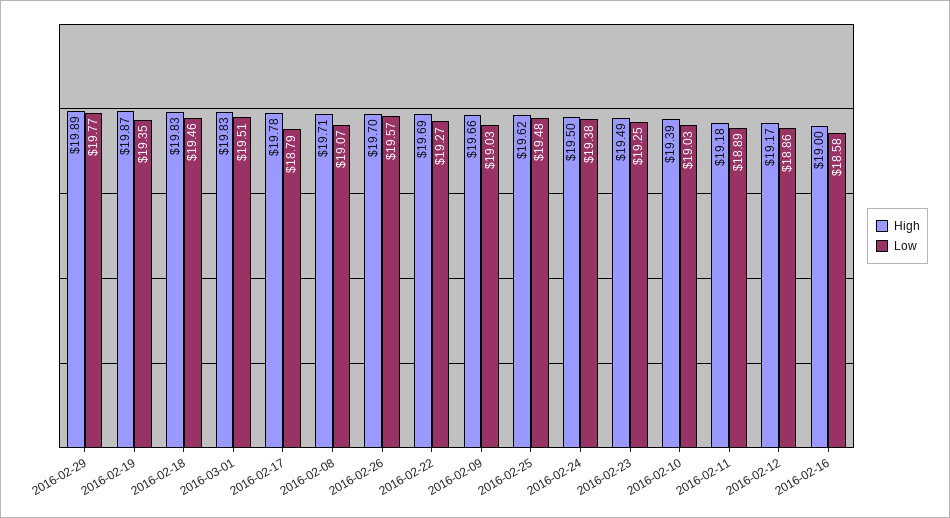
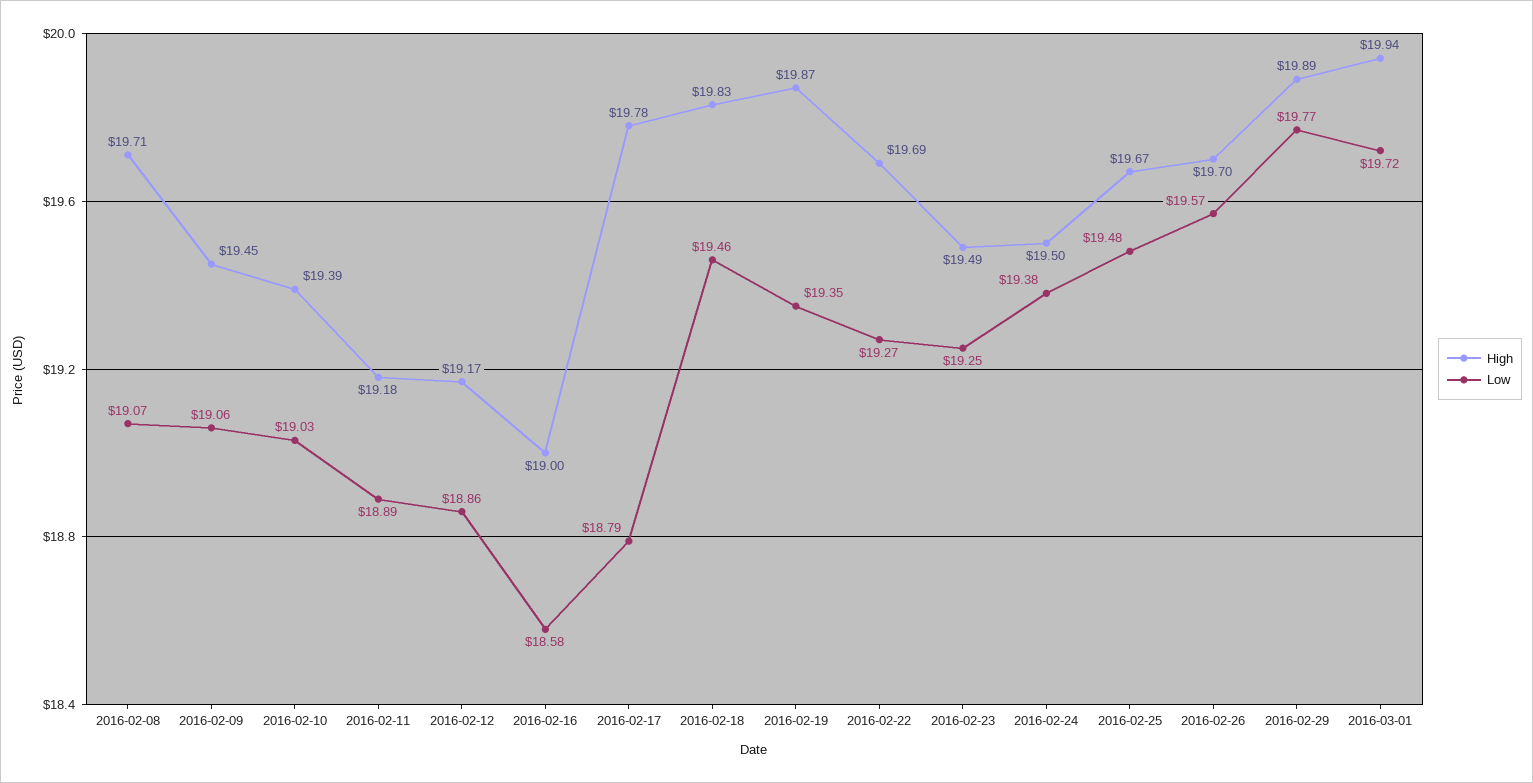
High, 2016-03-01: 19.83 -> 19.94
Low, 2016-03-01: 19.51 -> 19.72
High, 2016-02-09: 19.66 -> 19.45
Low, 2016-02-09: 19.03 -> 19.06
High, 2016-02-25: 19.62 -> 19.67

